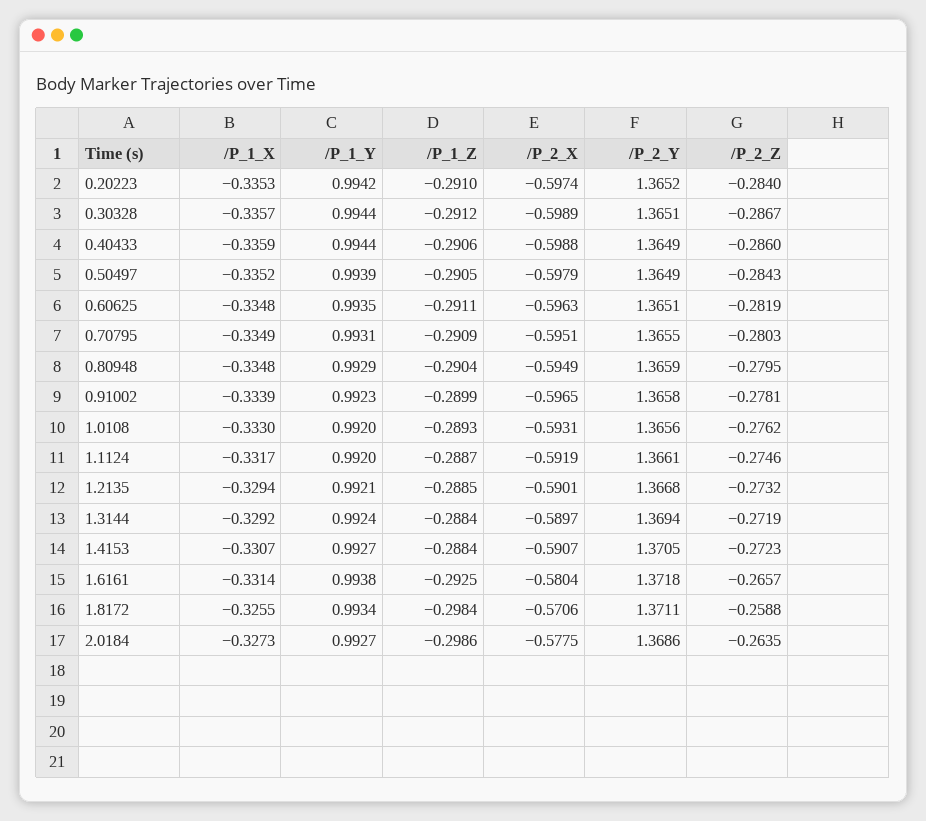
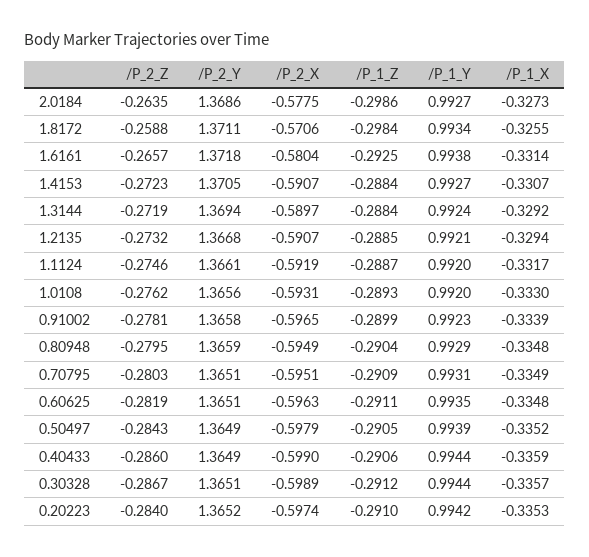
/P_2_X, 0.40433: -0.5988 -> -0.599
/P_2_Y, 0.70795: 1.3655 -> 1.3651
/P_2_X, 1.2135: -0.5901 -> -0.5907

